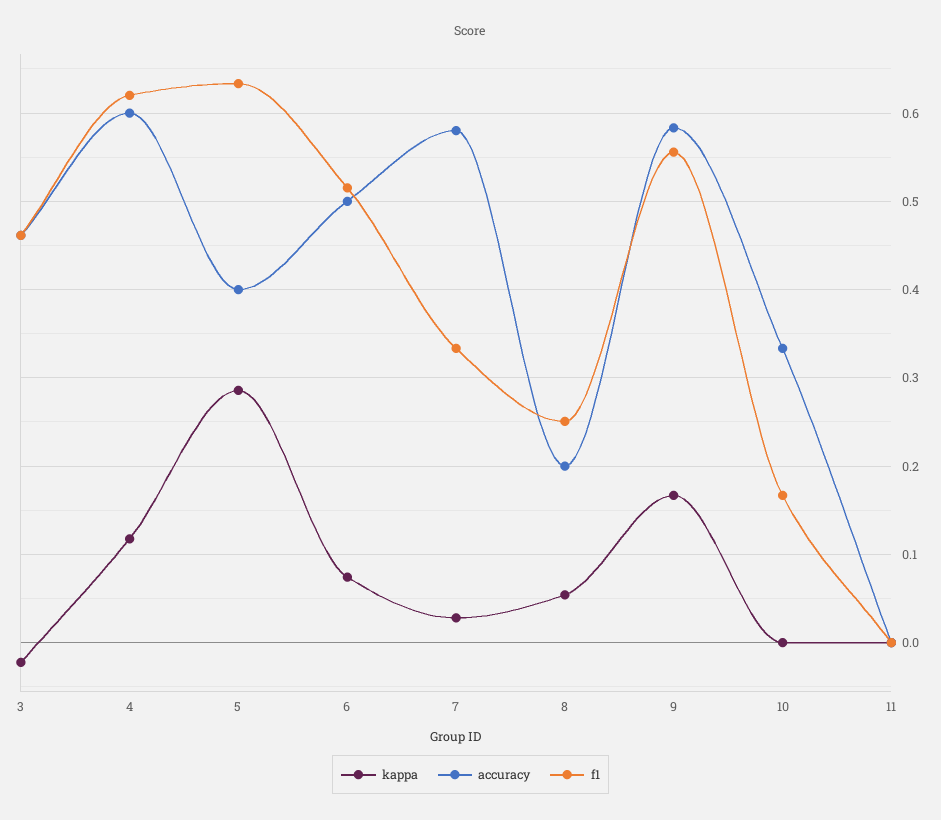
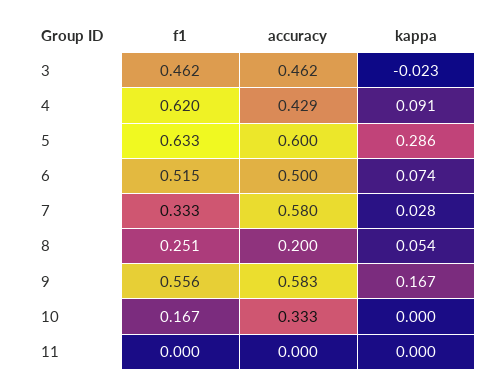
kappa, 4: 0.12 -> 0.091
accuracy, 4: 0.6 -> 0.429
accuracy, 5: 0.4 -> 0.6

